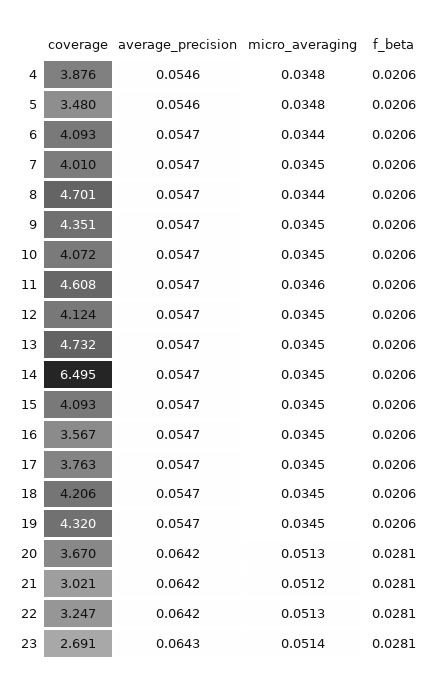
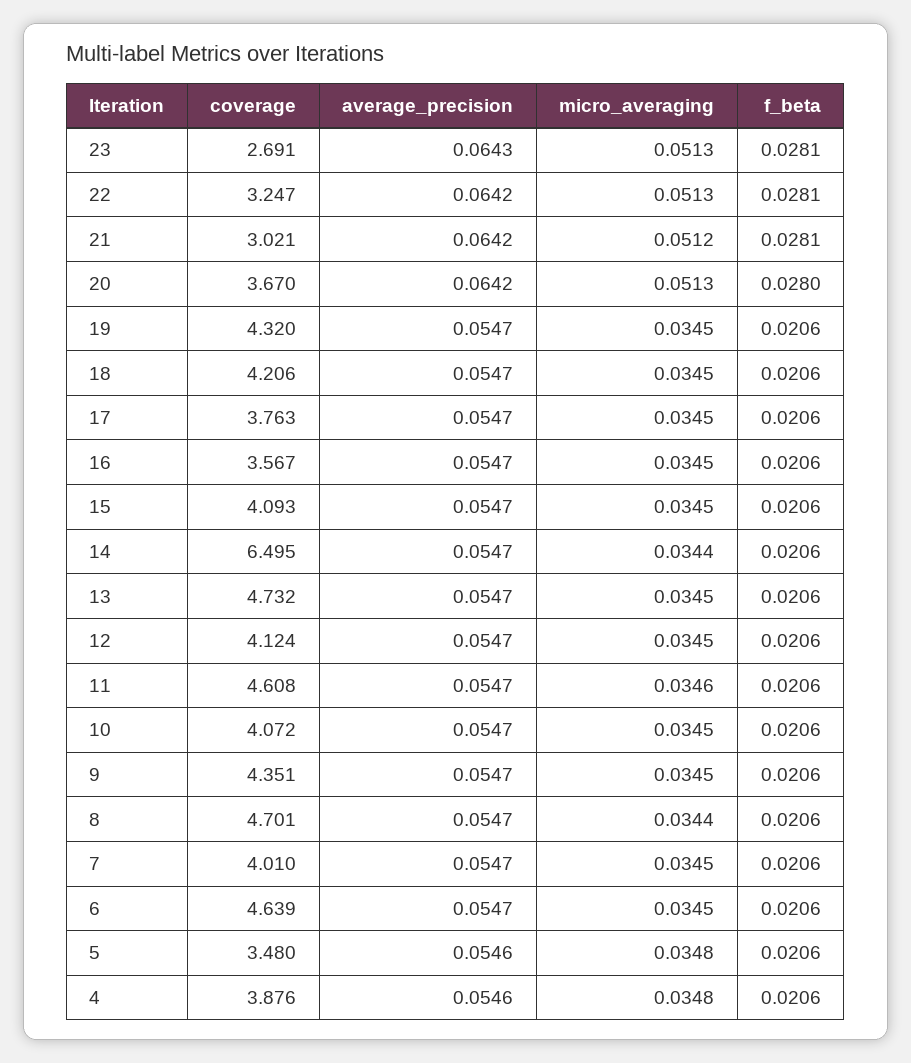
coverage, 6: 4.093 -> 4.639
micro_averaging, 6: 0.0344 -> 0.0345
micro_averaging, 14: 0.0345 -> 0.0344
f_beta, 20: 0.0281 -> 0.028
micro_averaging, 23: 0.0514 -> 0.0513

